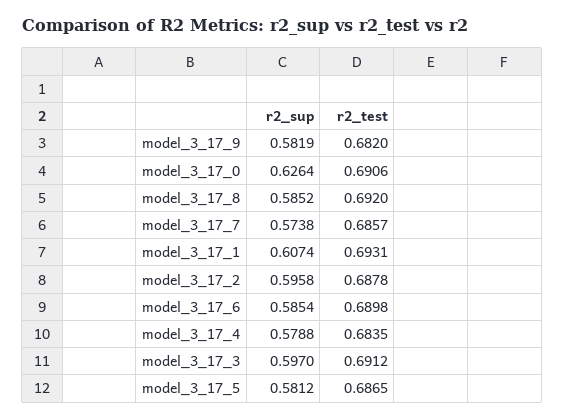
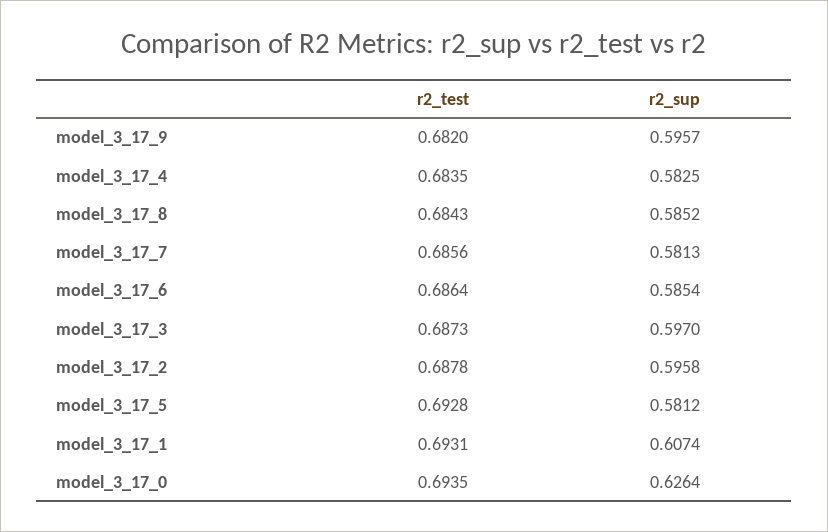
r2_sup, model_3_17_9: 0.5819 -> 0.5957
r2_test, model_3_17_0: 0.6906 -> 0.6935
r2_test, model_3_17_8: 0.692 -> 0.6843
r2_sup, model_3_17_7: 0.5738 -> 0.5813
r2_test, model_3_17_7: 0.6857 -> 0.6856
r2_test, model_3_17_6: 0.6898 -> 0.6864
r2_sup, model_3_17_4: 0.5788 -> 0.5825
r2_test, model_3_17_3: 0.6912 -> 0.6873
r2_test, model_3_17_5: 0.6865 -> 0.6928

